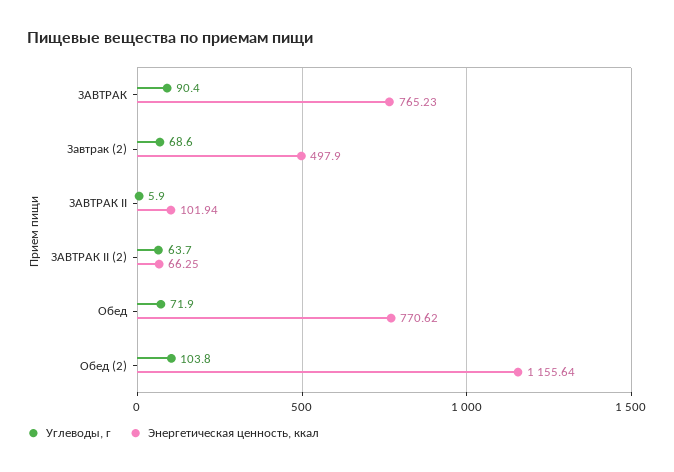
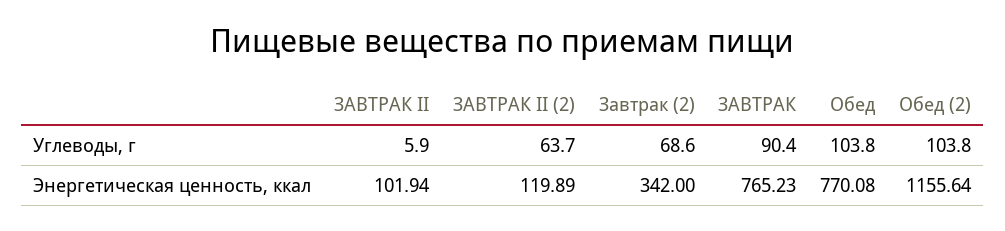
Энергетическая ценность, ккал, Завтрак (2): 497.9 -> 342
Энергетическая ценность, ккал, ЗАВТРАК II (2): 66.25 -> 119.89
Углеводы, г, Обед: 71.9 -> 103.8
Энергетическая ценность, ккал, Обед: 770.62 -> 770.08

